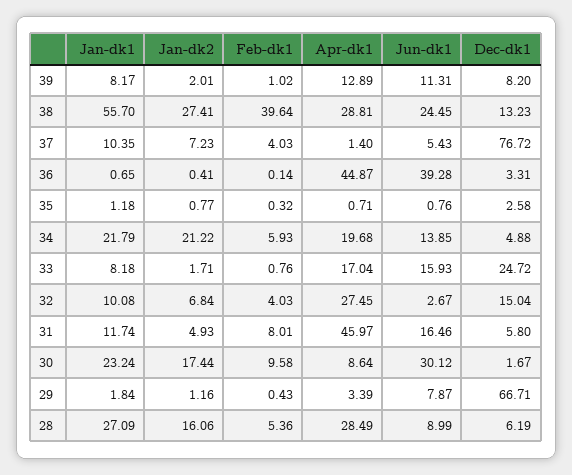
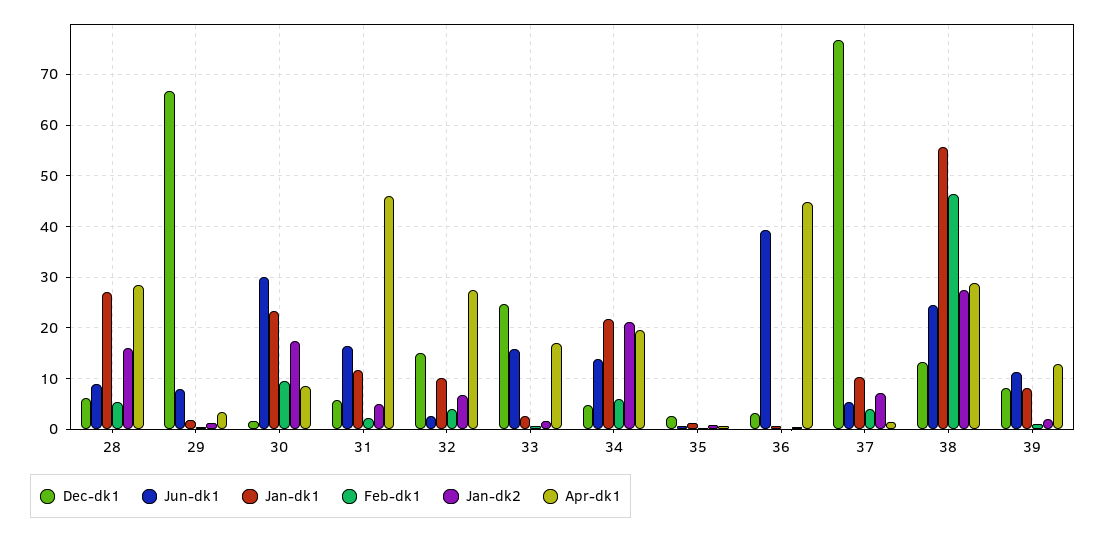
Feb-dk1, 38: 39.64 -> 46
Jan-dk1, 33: 8.18 -> 2
Feb-dk1, 31: 8.01 -> 2

